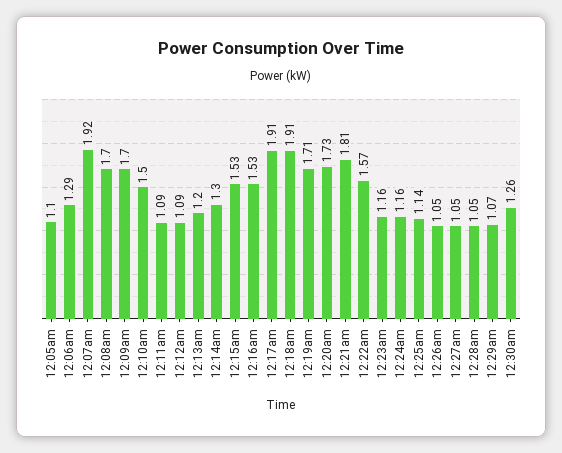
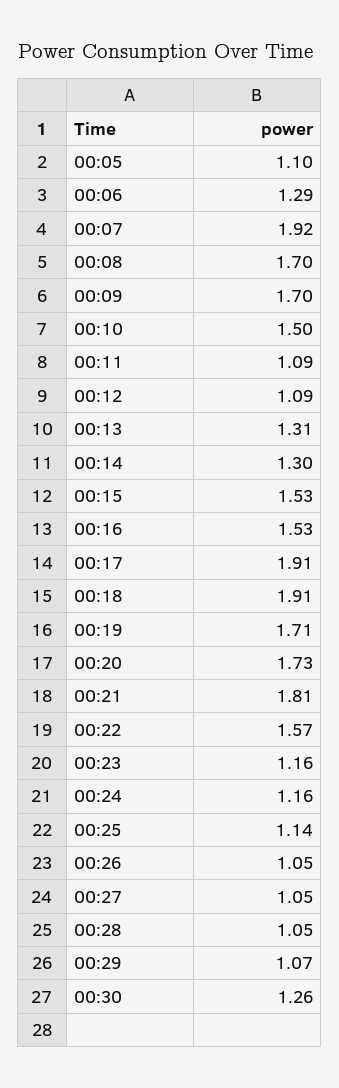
12:13am: 1.2 -> 1.31

